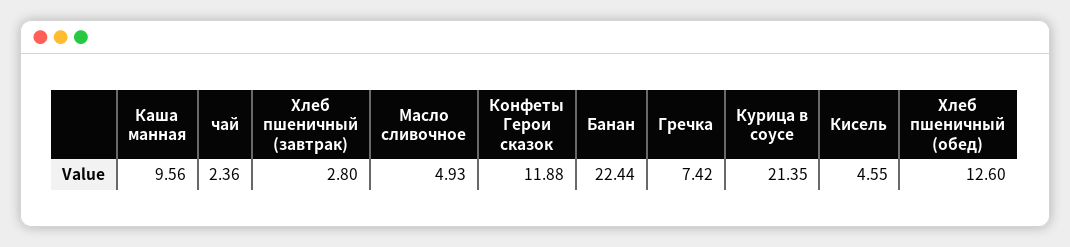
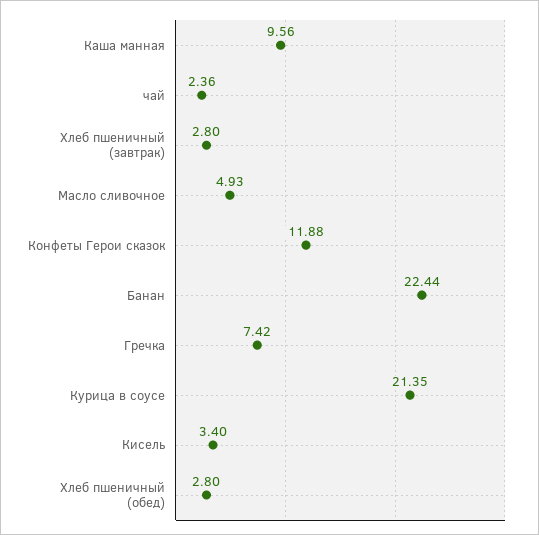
Кисель: 4.55 -> 3.4
Хлеб пшеничный (обед): 12.6 -> 2.8

